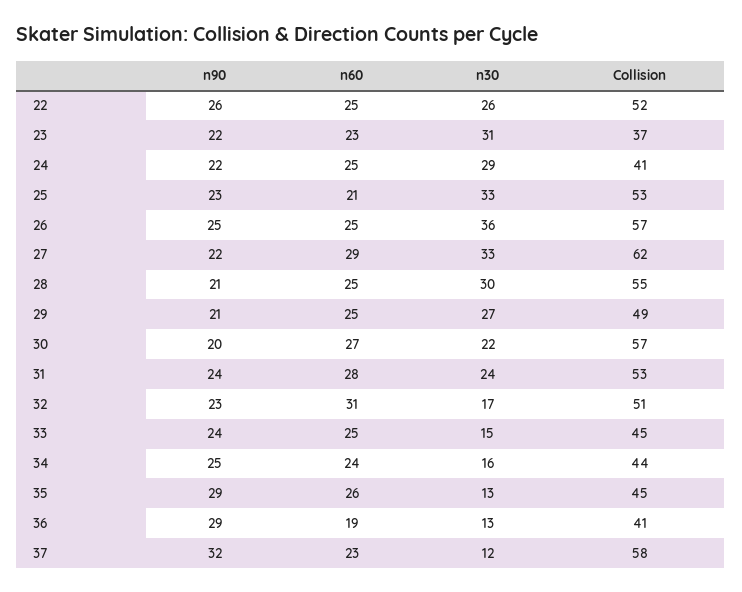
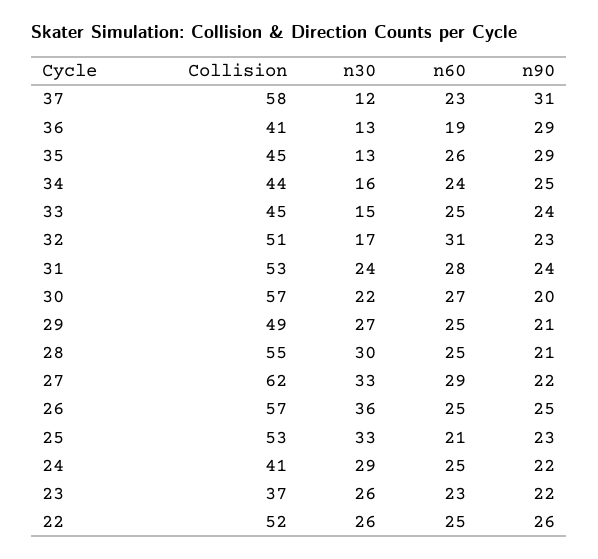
n30, 23: 31 -> 26
n90, 37: 32 -> 31

